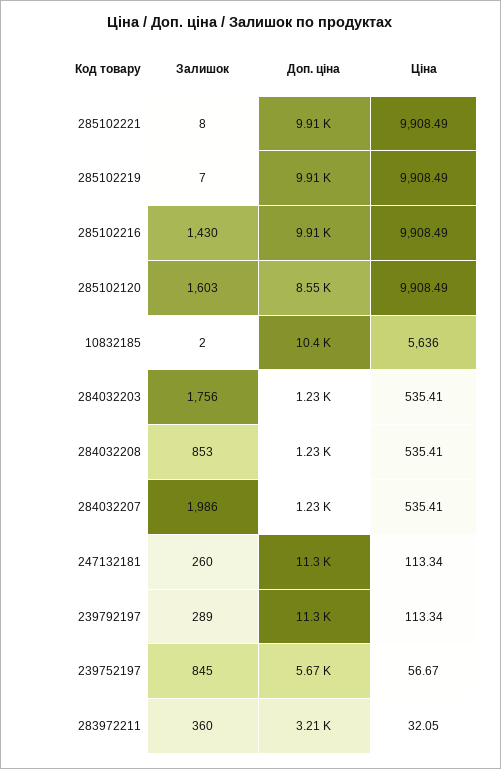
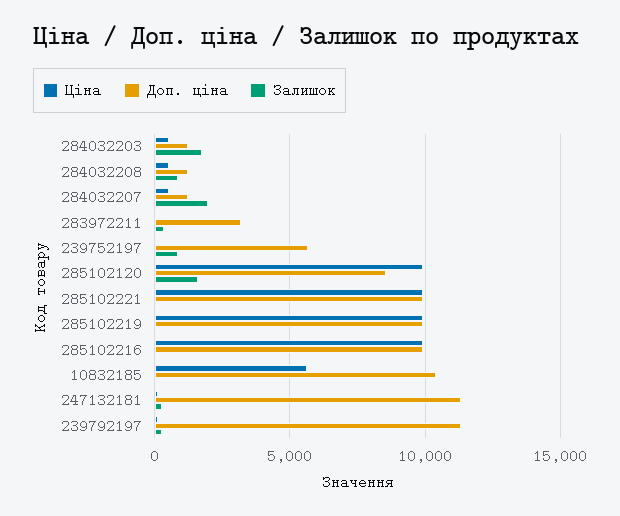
Залишок, 285102216: 1430 -> 0

